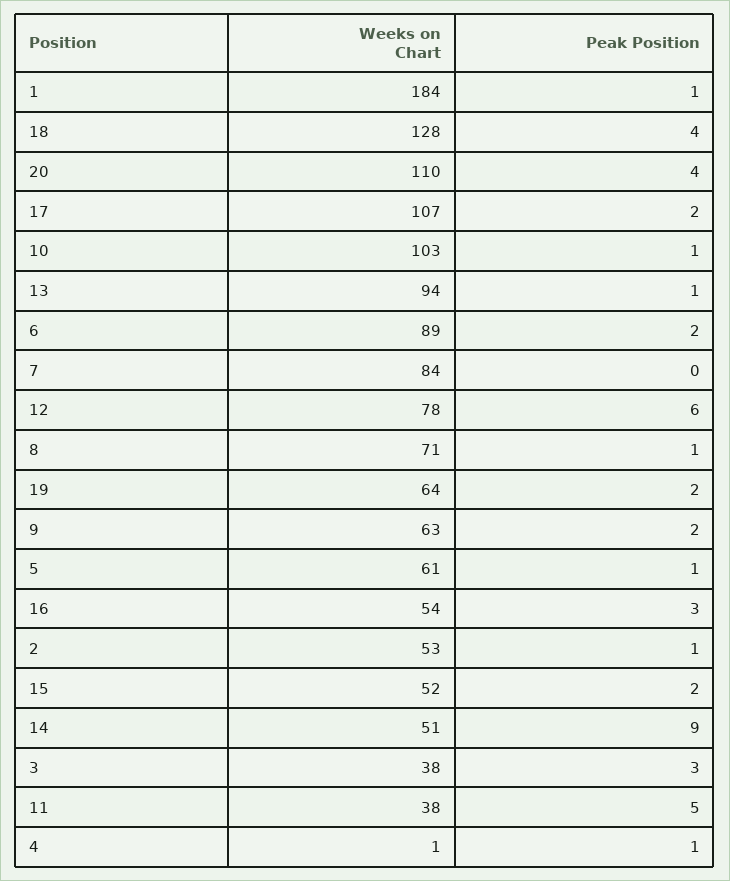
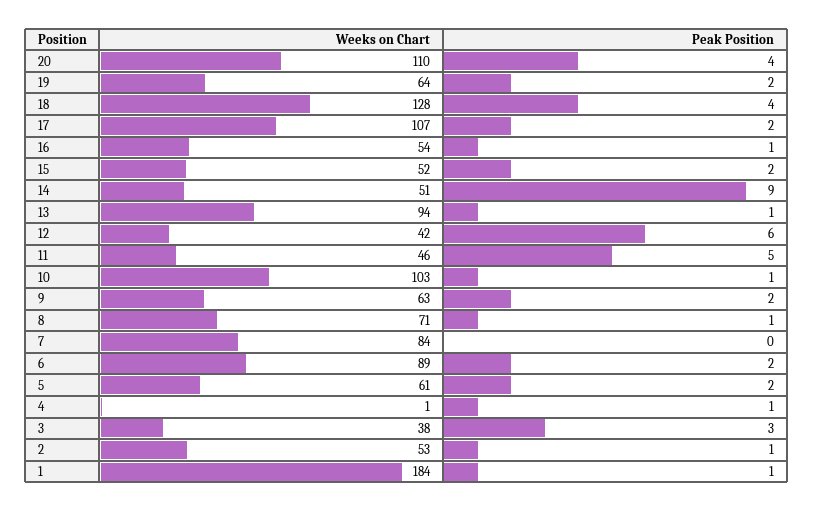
Weeks on Chart, 12: 78 -> 42
Peak Position, 5: 1 -> 2
Peak Position, 16: 3 -> 1
Weeks on Chart, 11: 38 -> 46

